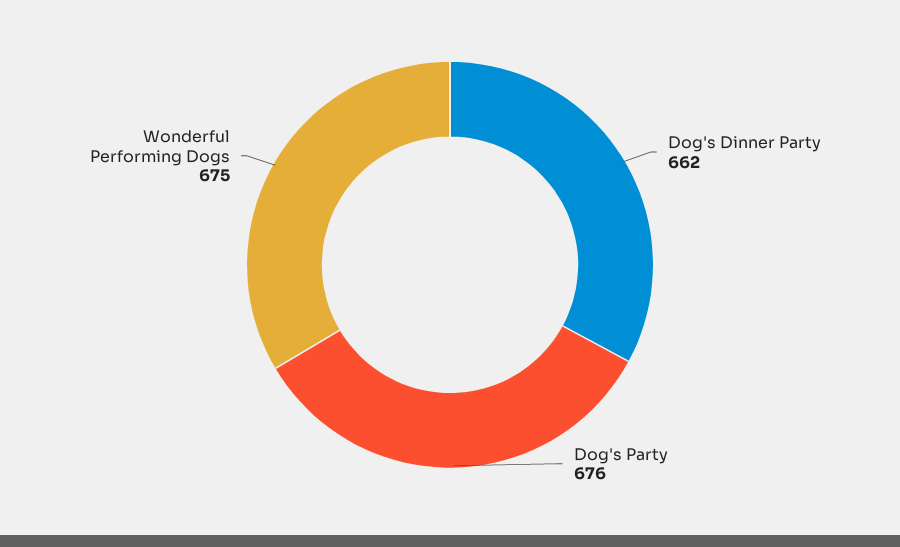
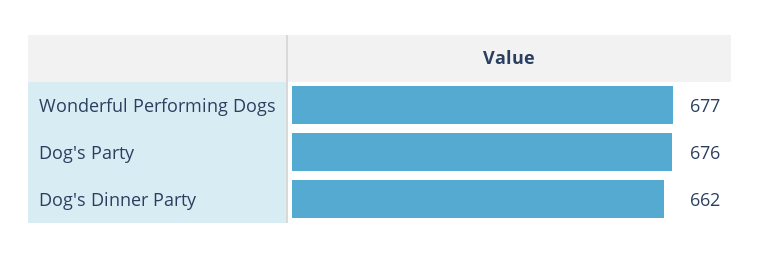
Wonderful Performing Dogs: 675 -> 677

